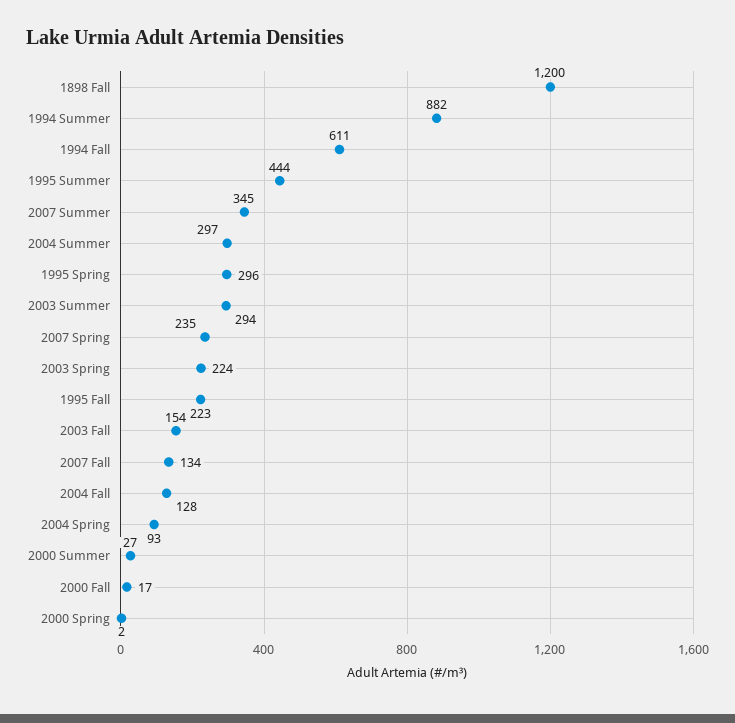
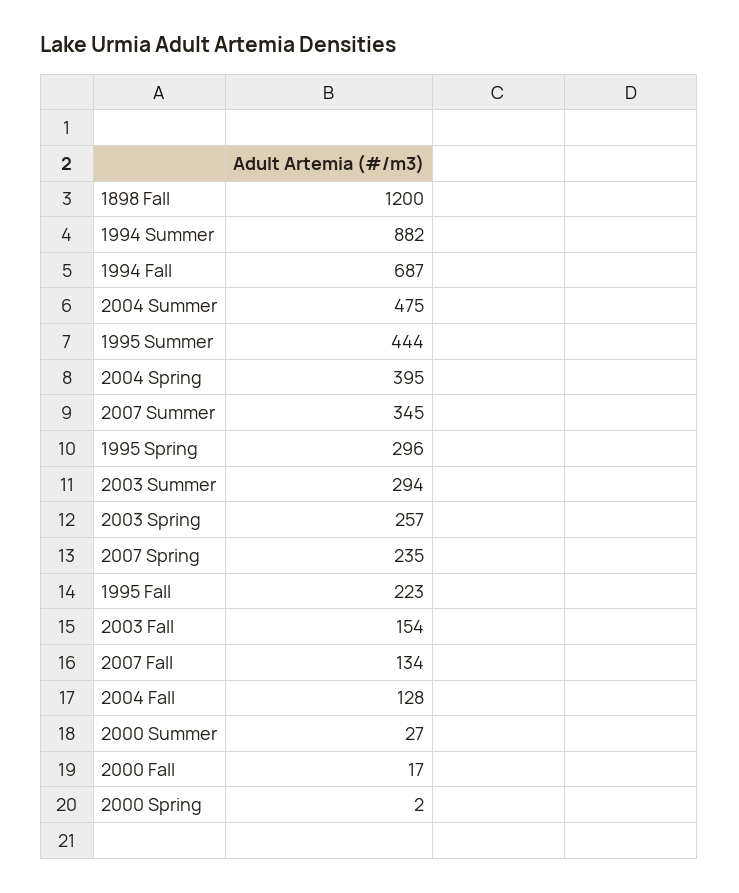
1994 Fall: 611 -> 687
2004 Summer: 297 -> 475
2003 Spring: 224 -> 257
2004 Spring: 93 -> 395

